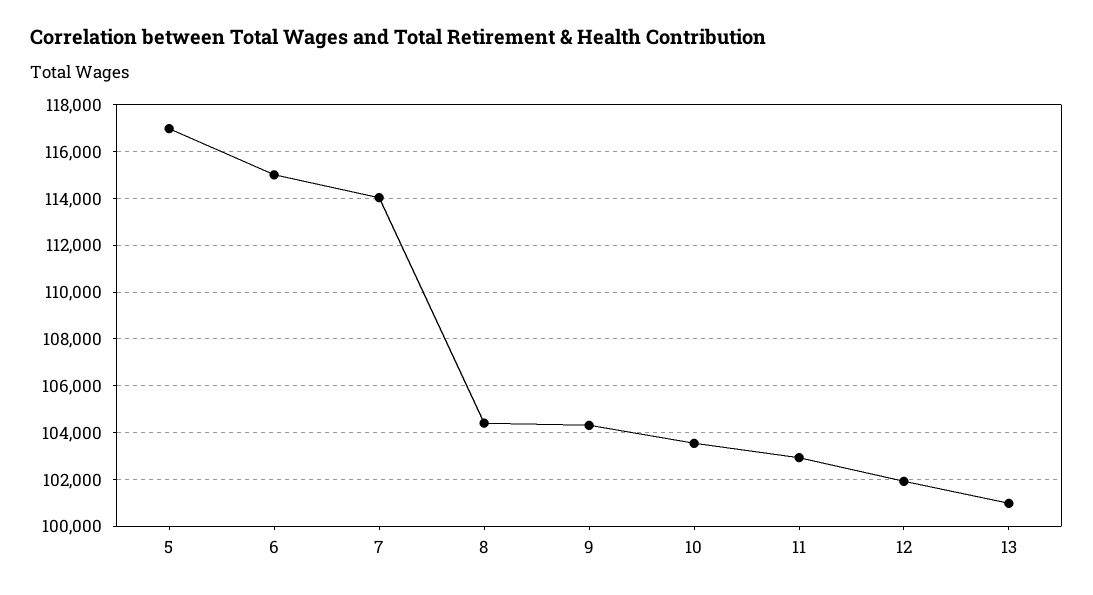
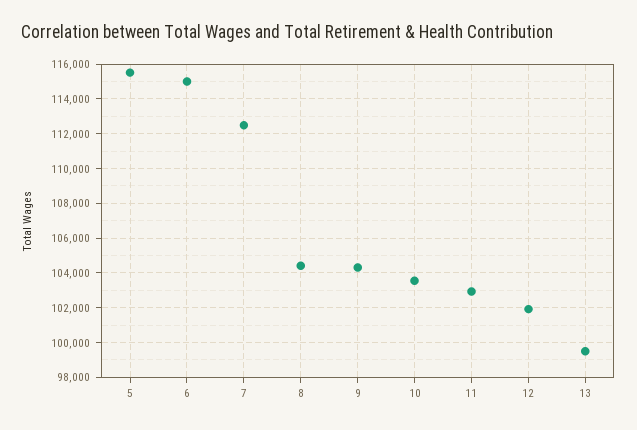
5: 117000 -> 115500
7: 114000 -> 112500
13: 101000 -> 99500

